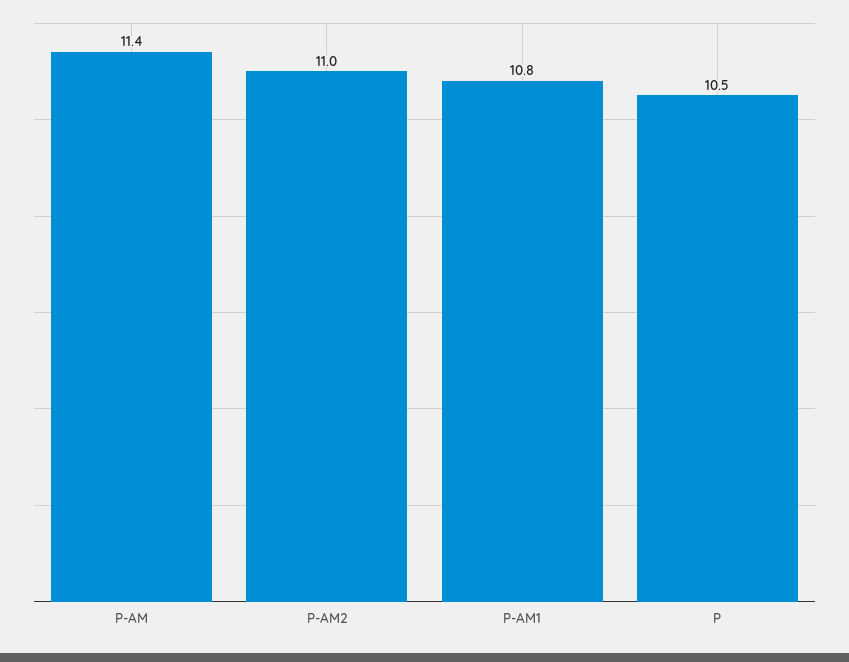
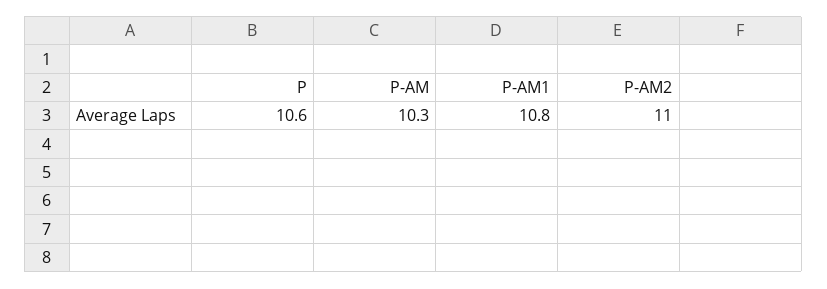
P-AM: 11.4 -> 10.3
P: 10.5 -> 10.6

